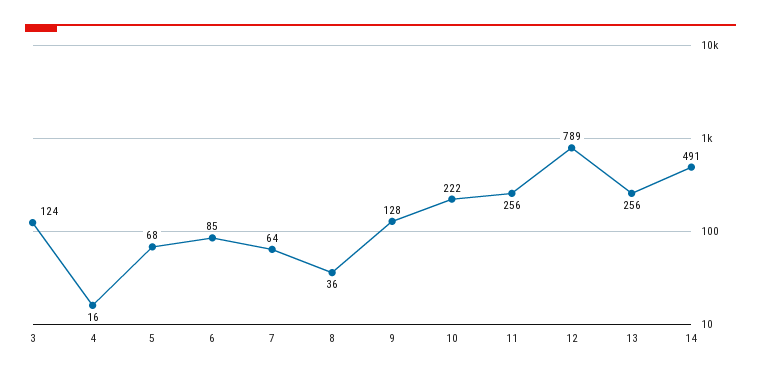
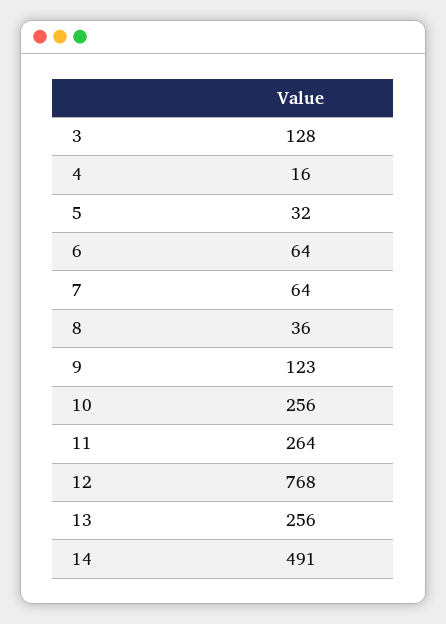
3: 124 -> 128
5: 68 -> 32
6: 85 -> 64
9: 128 -> 123
10: 222 -> 256
11: 256 -> 264
12: 789 -> 768

